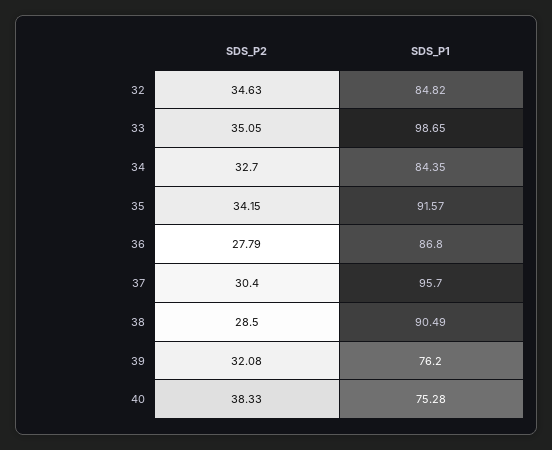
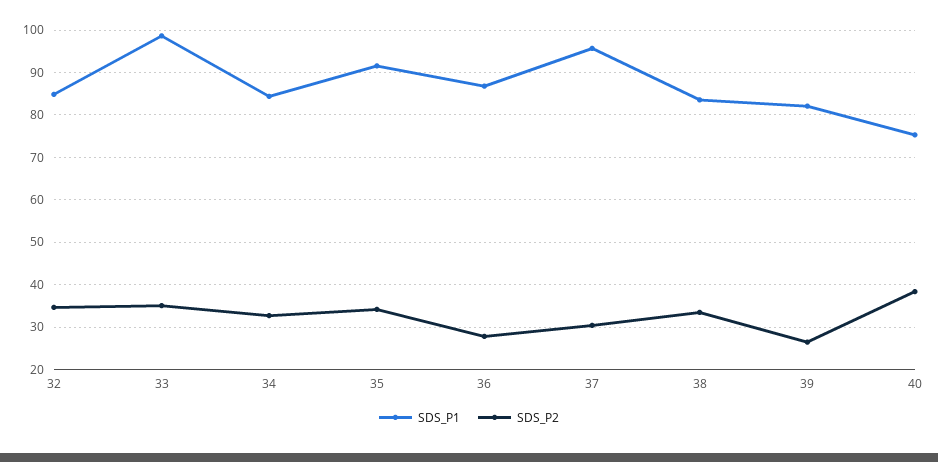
SDS_P2, 38: 28.5 -> 34
SDS_P1, 38: 90.49 -> 84
SDS_P2, 39: 32.08 -> 26
SDS_P1, 39: 76.2 -> 82

